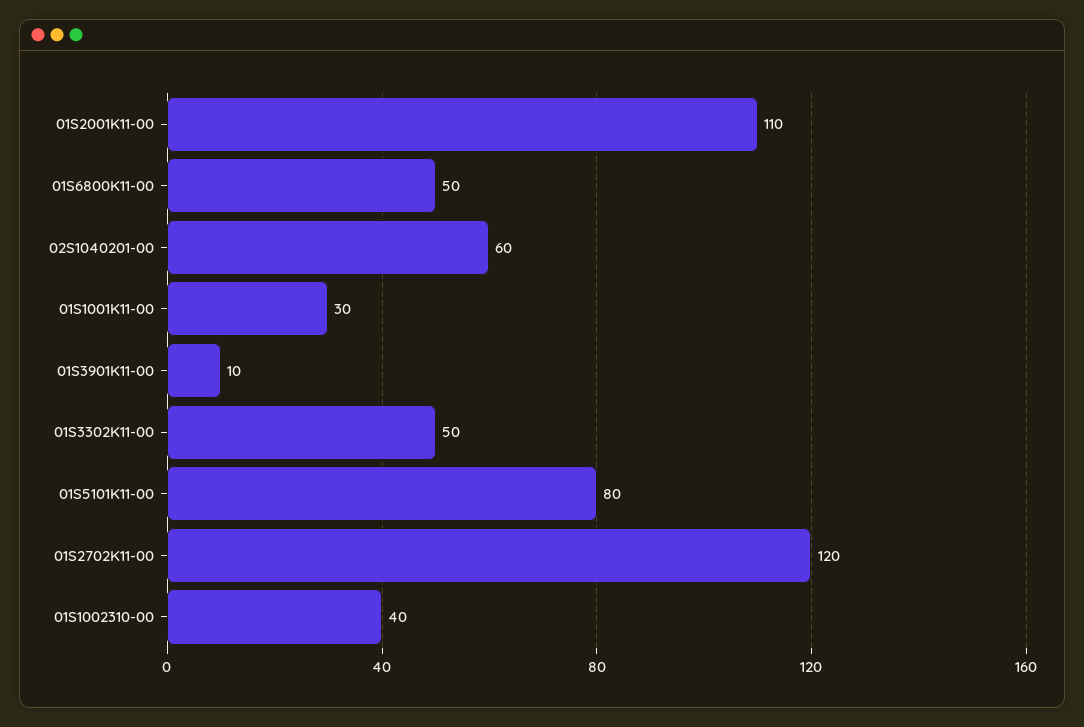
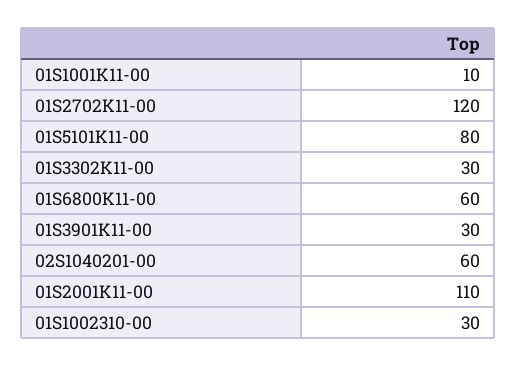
01S6800K11-00: 50 -> 60
01S1001K11-00: 30 -> 10
01S3901K11-00: 10 -> 30
01S3302K11-00: 50 -> 30
01S1002310-00: 40 -> 30

